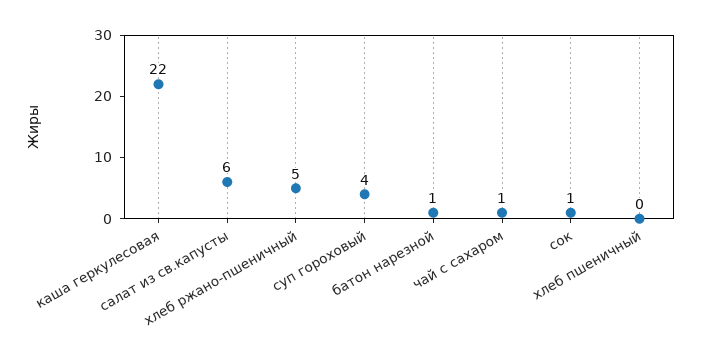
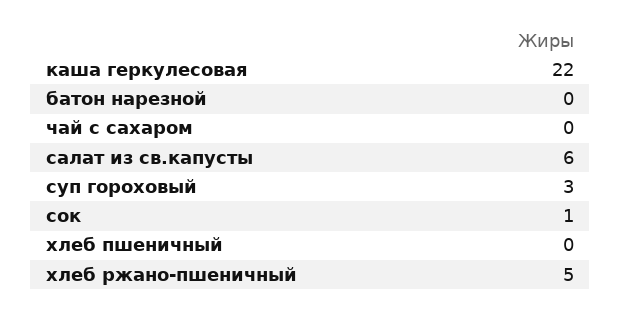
суп гороховый: 4 -> 3
батон нарезной: 1 -> 0
чай с сахаром: 1 -> 0

